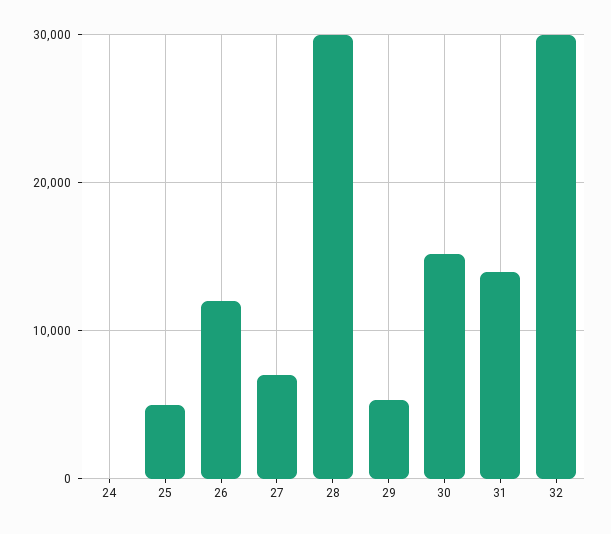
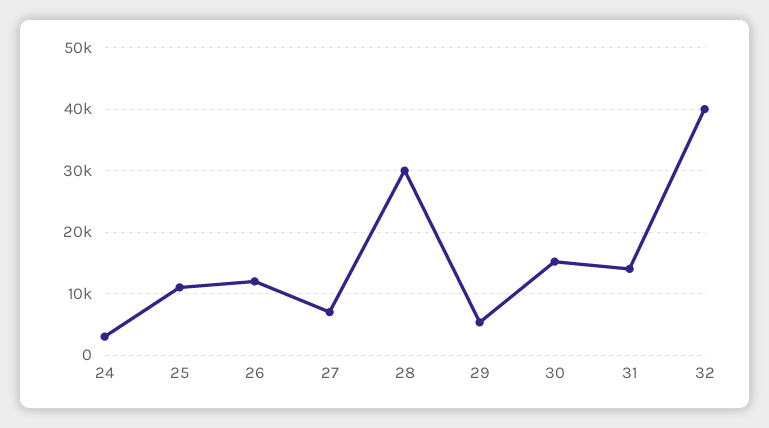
24: 0 -> 3000
25: 5000 -> 11000
32: 30000 -> 40000

